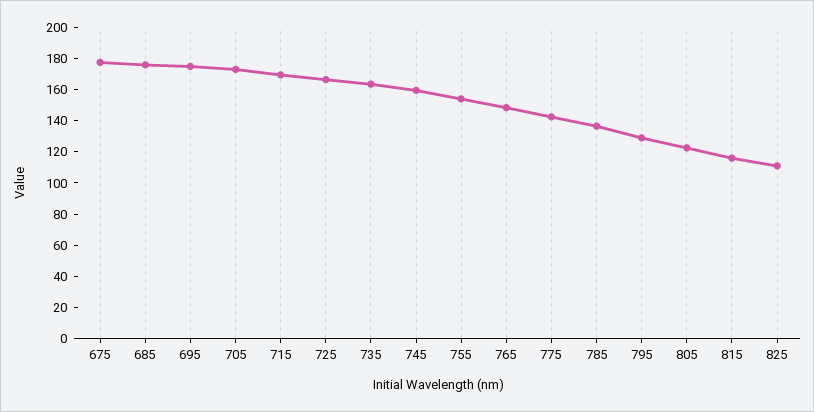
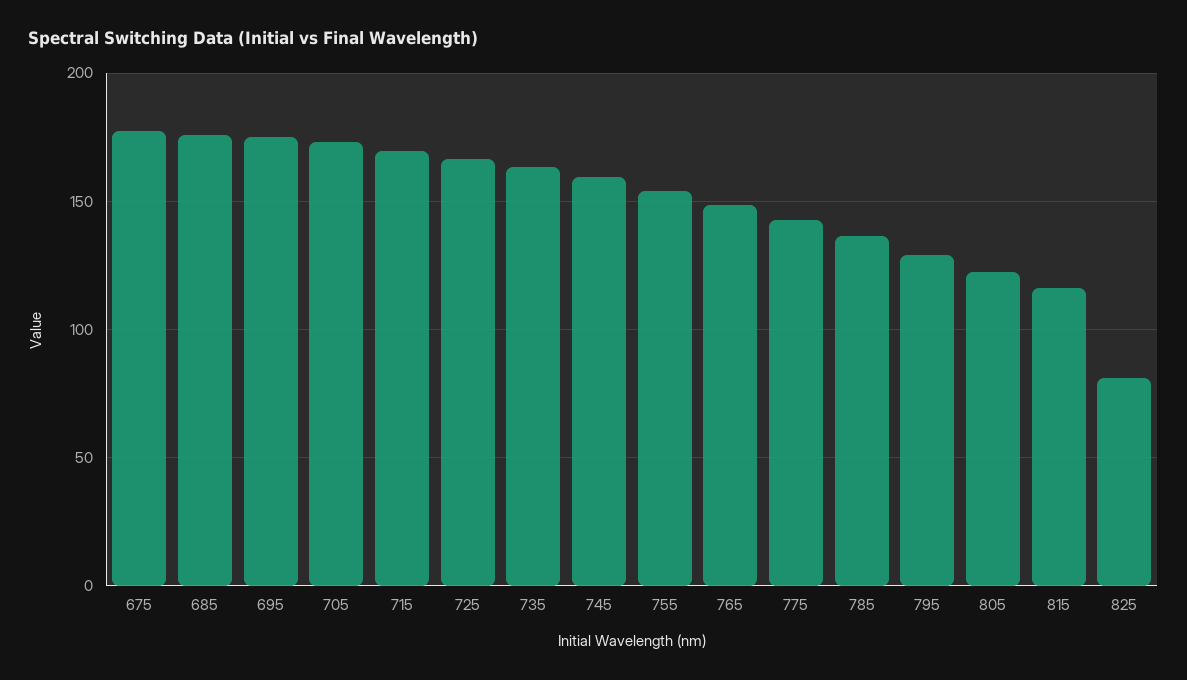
825: 110 -> 80

